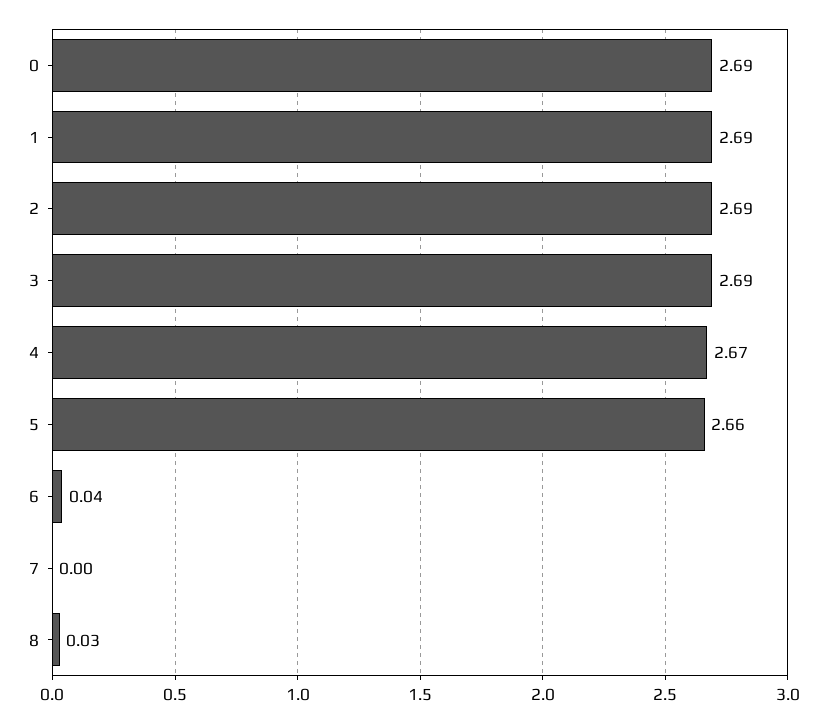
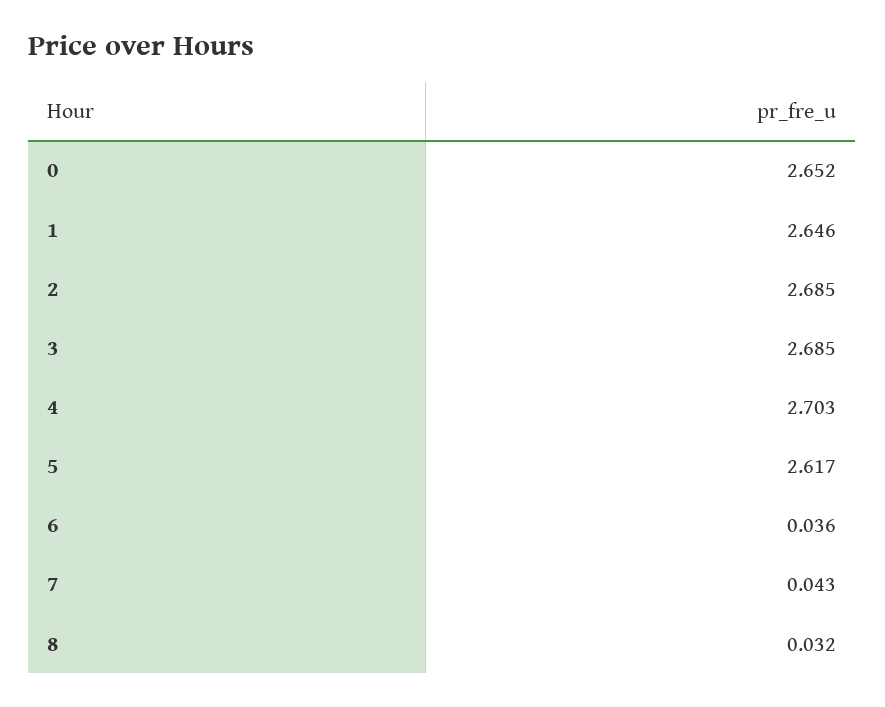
0: 2.69 -> 2.652
1: 2.69 -> 2.646
4: 2.67 -> 2.703
5: 2.66 -> 2.617
7: 0 -> 0.043

